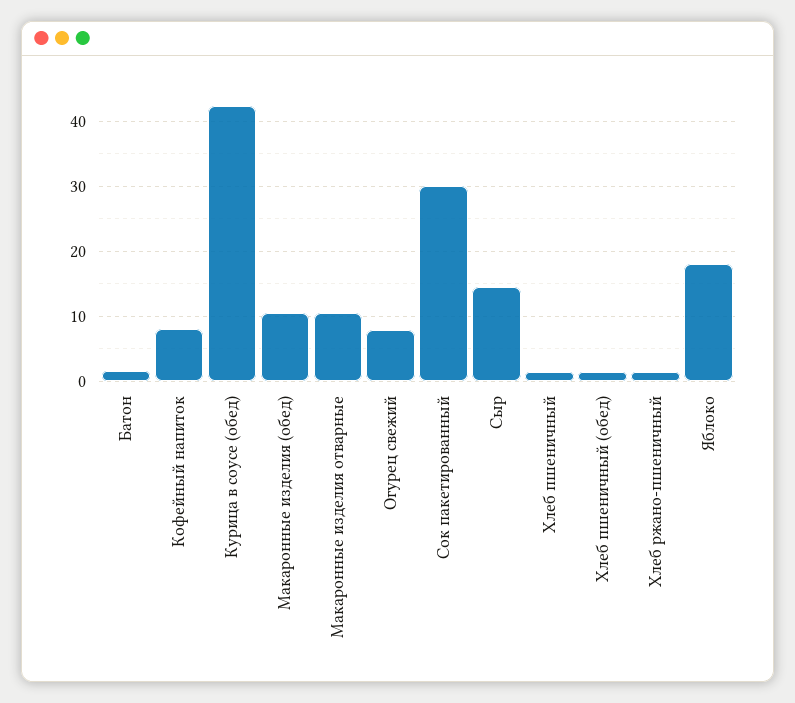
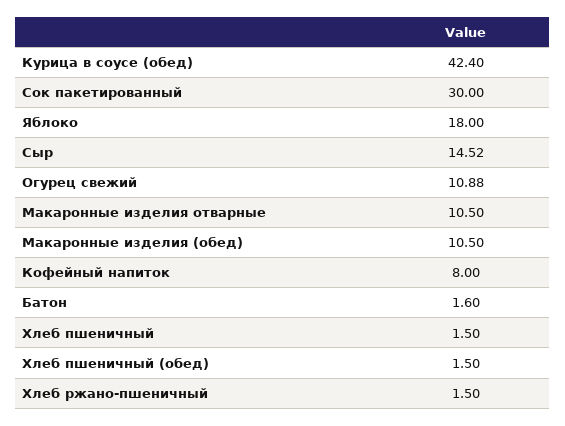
Огурец свежий: 8 -> 10.88

